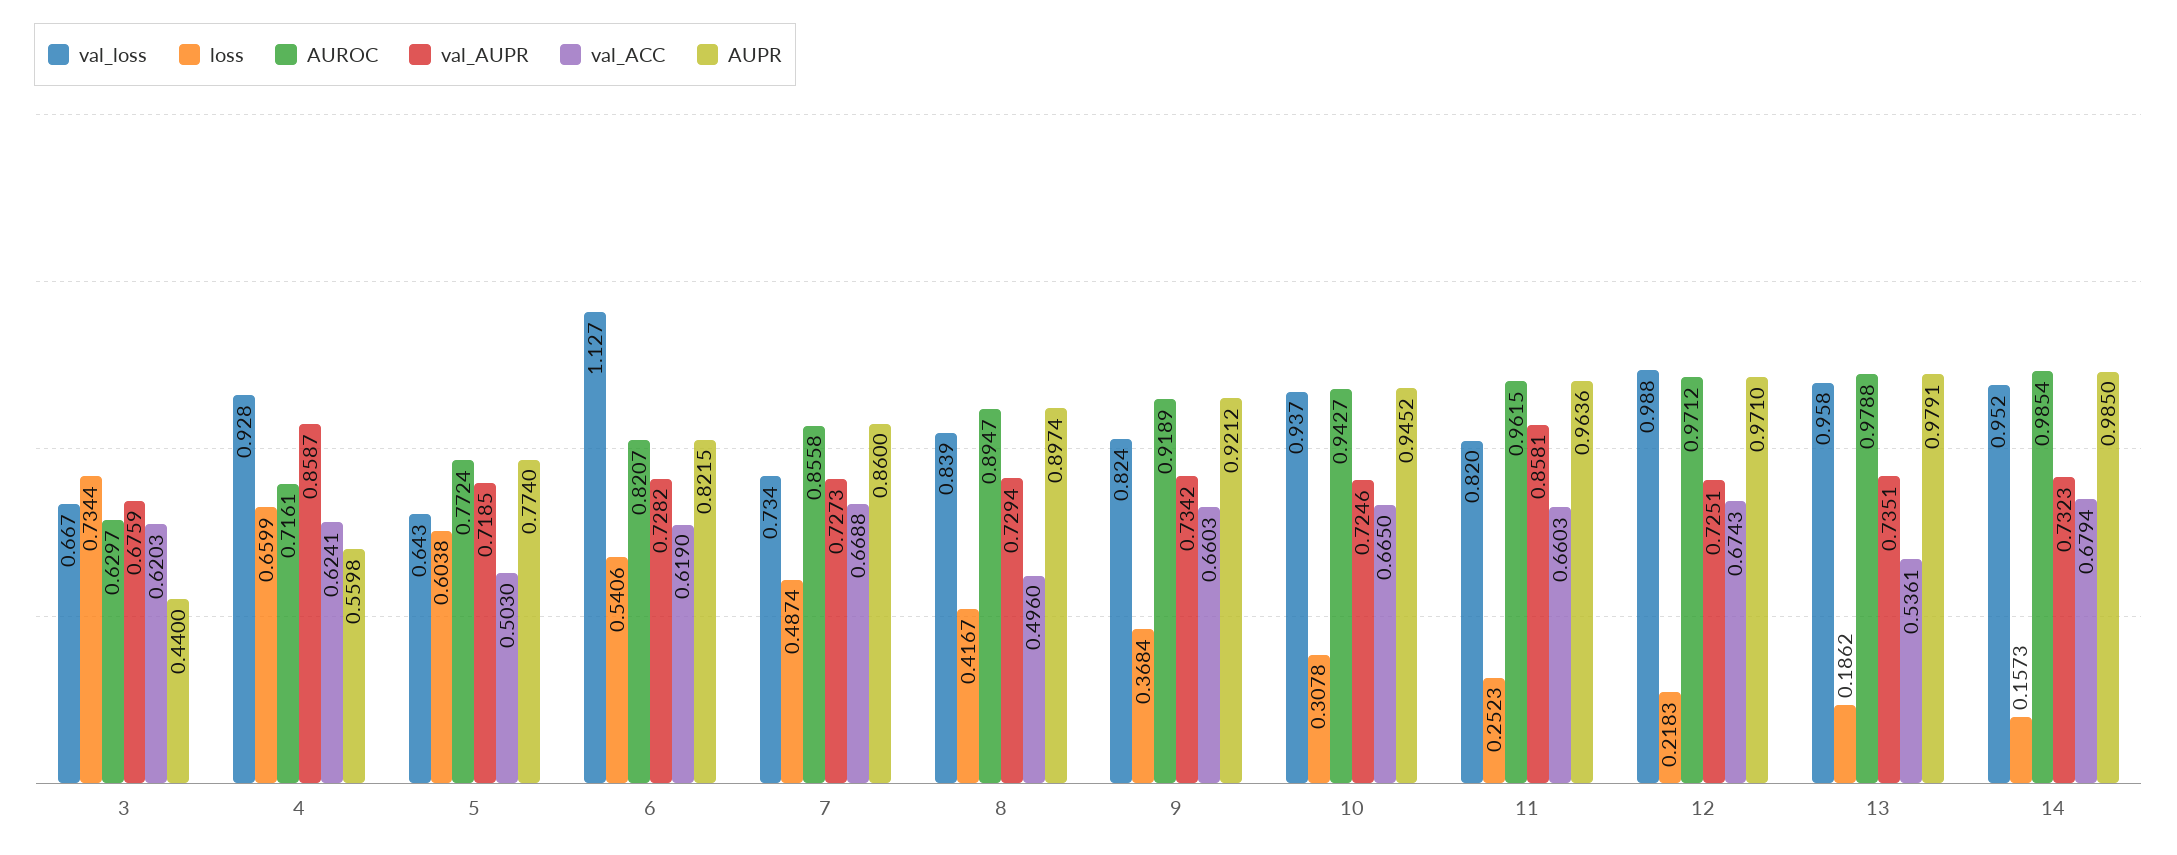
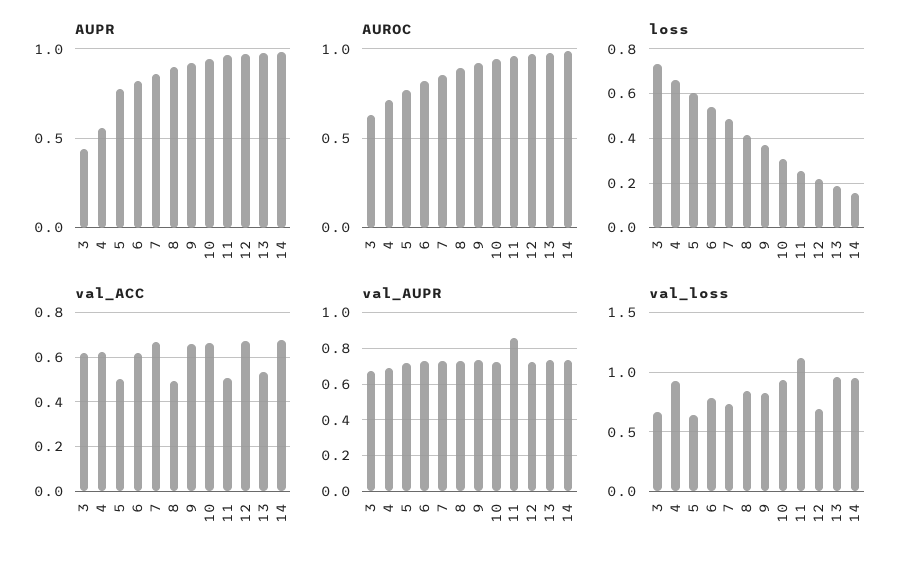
val_AUPR, 4: 0.8587 -> 0.7
val_loss, 6: 1.127 -> 0.8
val_loss, 11: 0.82 -> 1.1
val_ACC, 11: 0.6603 -> 0.5
val_loss, 12: 0.988 -> 0.7

